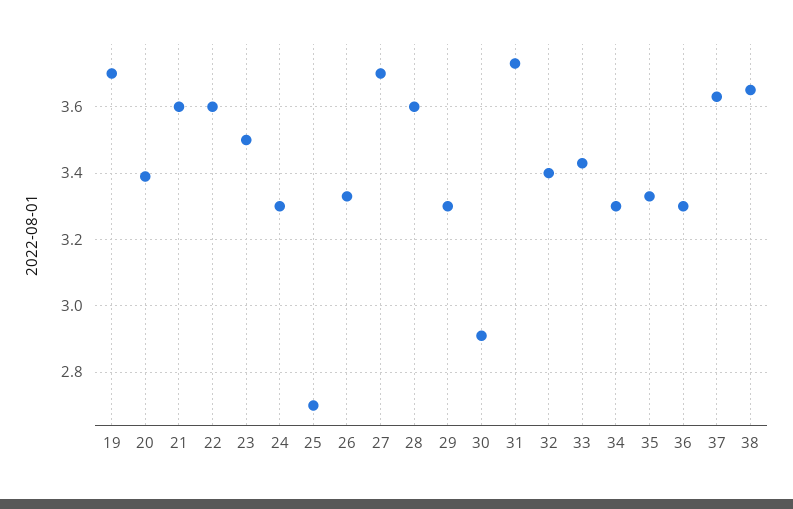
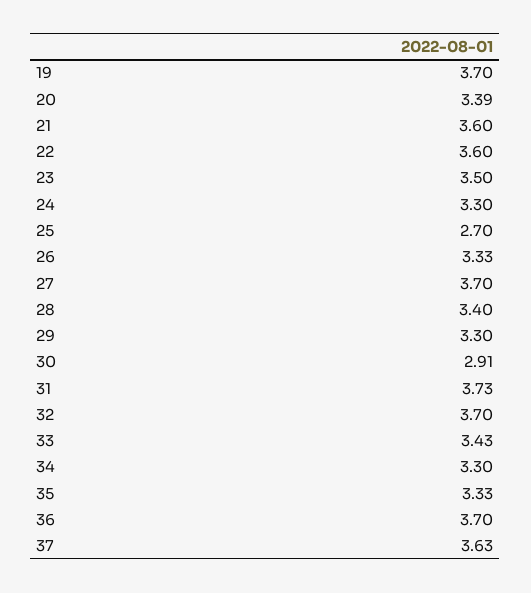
28: 3.6 -> 3.4
32: 3.4 -> 3.7
36: 3.3 -> 3.7
38: 3.65 -> none

